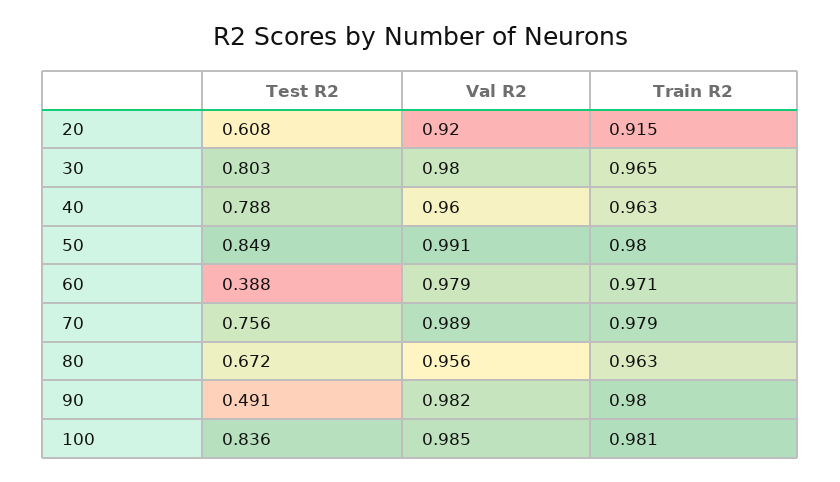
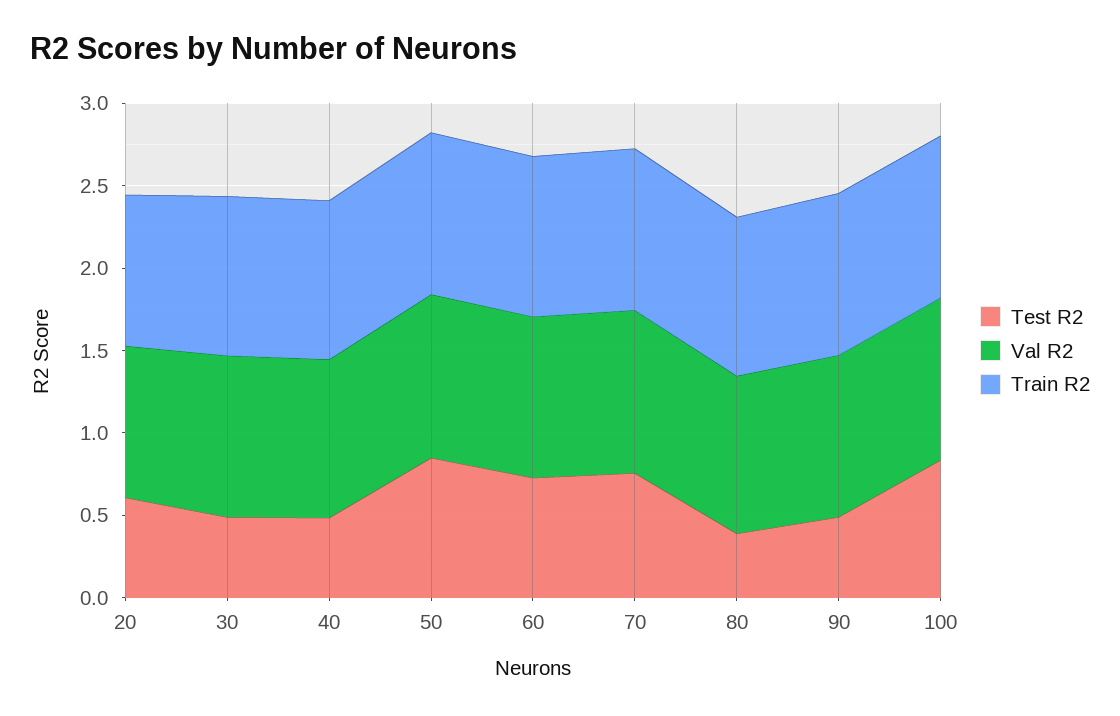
Test R2, 30: 0.803 -> 0.5
Test R2, 40: 0.788 -> 0.5
Test R2, 60: 0.388 -> 0.7
Test R2, 80: 0.672 -> 0.4

